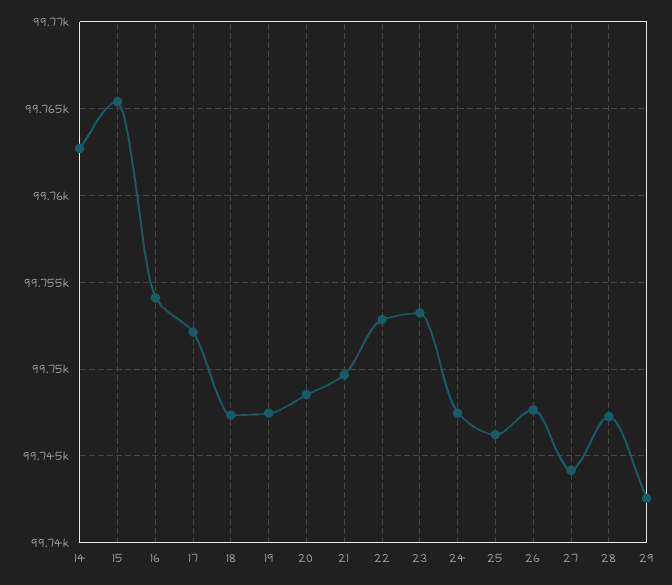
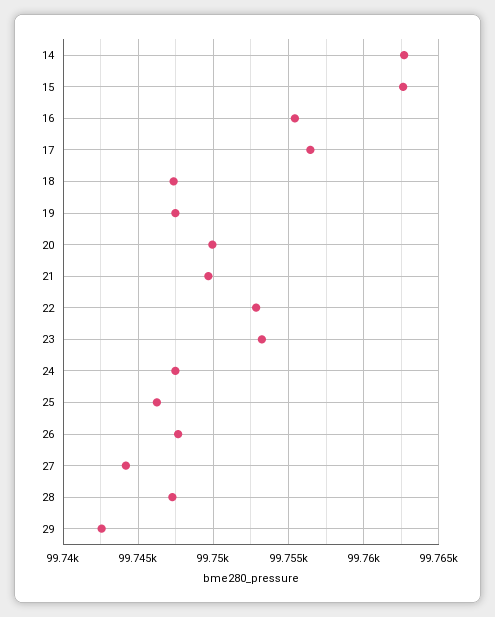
15: 99765.5 -> 99762.5
16: 99754 -> 99755.5
17: 99752 -> 99756.5
20: 99748.5 -> 99750

